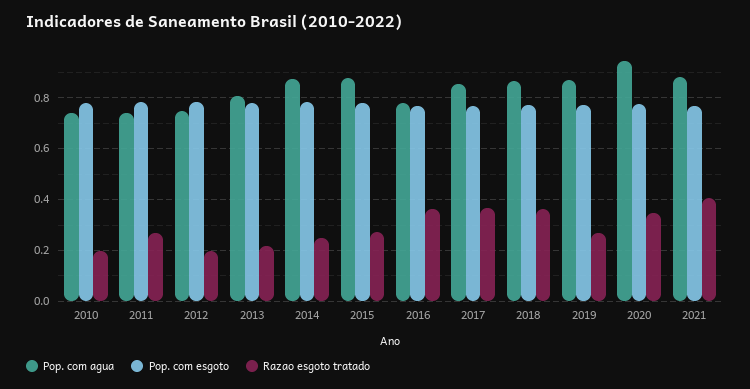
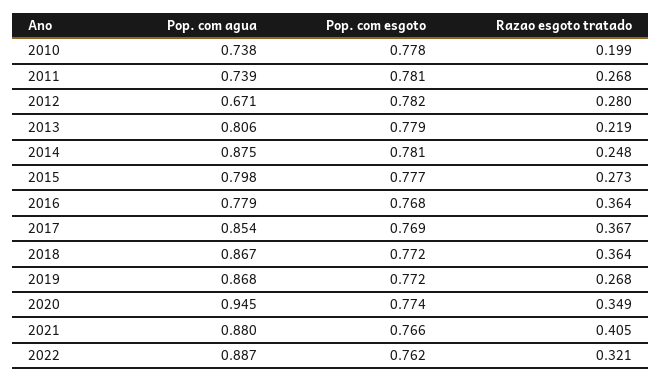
Pop. com agua, 2012: 0.75 -> 0.671
Razao esgoto tratado, 2012: 0.2 -> 0.28
Pop. com agua, 2015: 0.875 -> 0.798
Pop. com agua, 2022: none -> 0.887
Pop. com esgoto, 2022: none -> 0.762
Razao esgoto tratado, 2022: none -> 0.321

